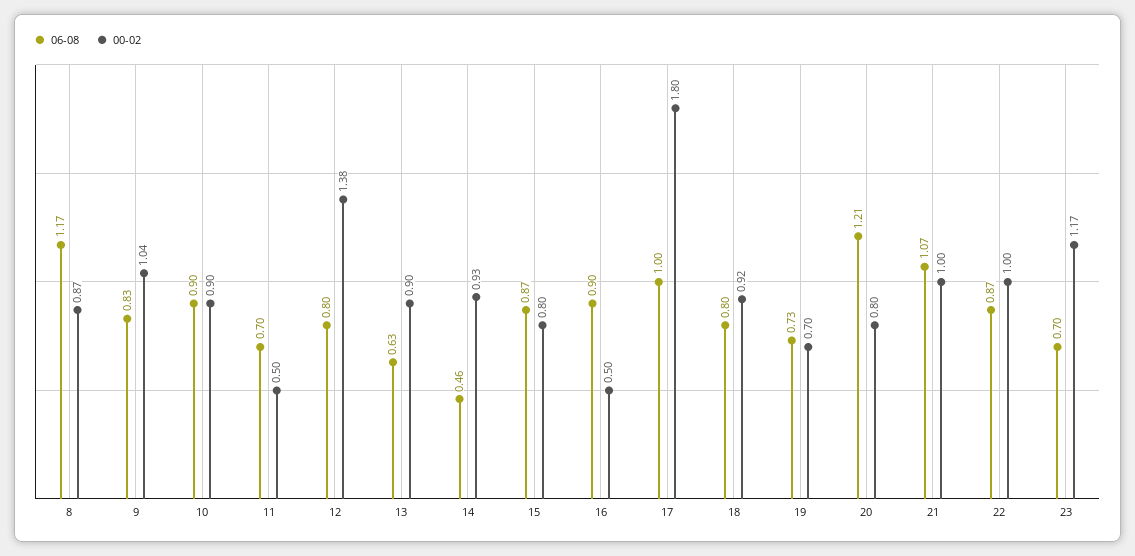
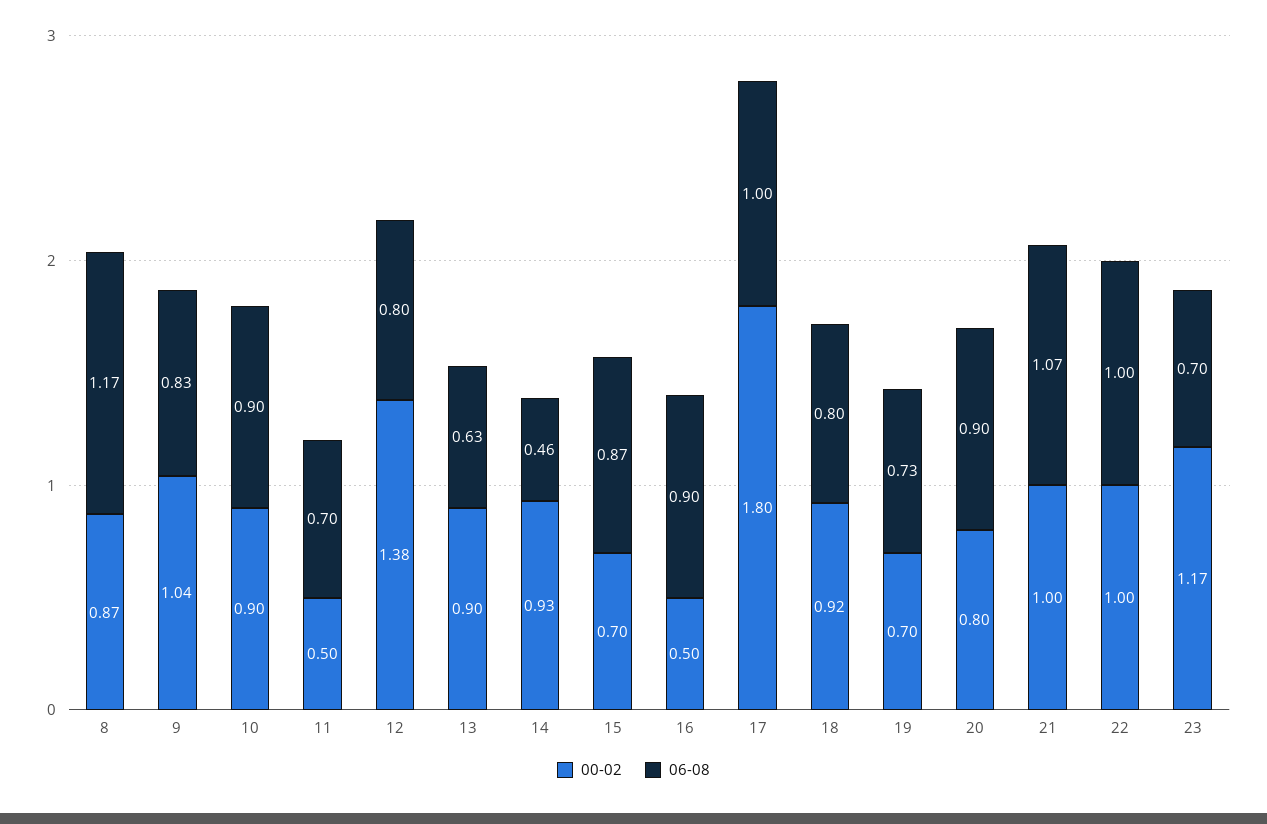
00-02, 15: 0.8 -> 0.7
06-08, 20: 1.21 -> 0.9
06-08, 22: 0.87 -> 1

